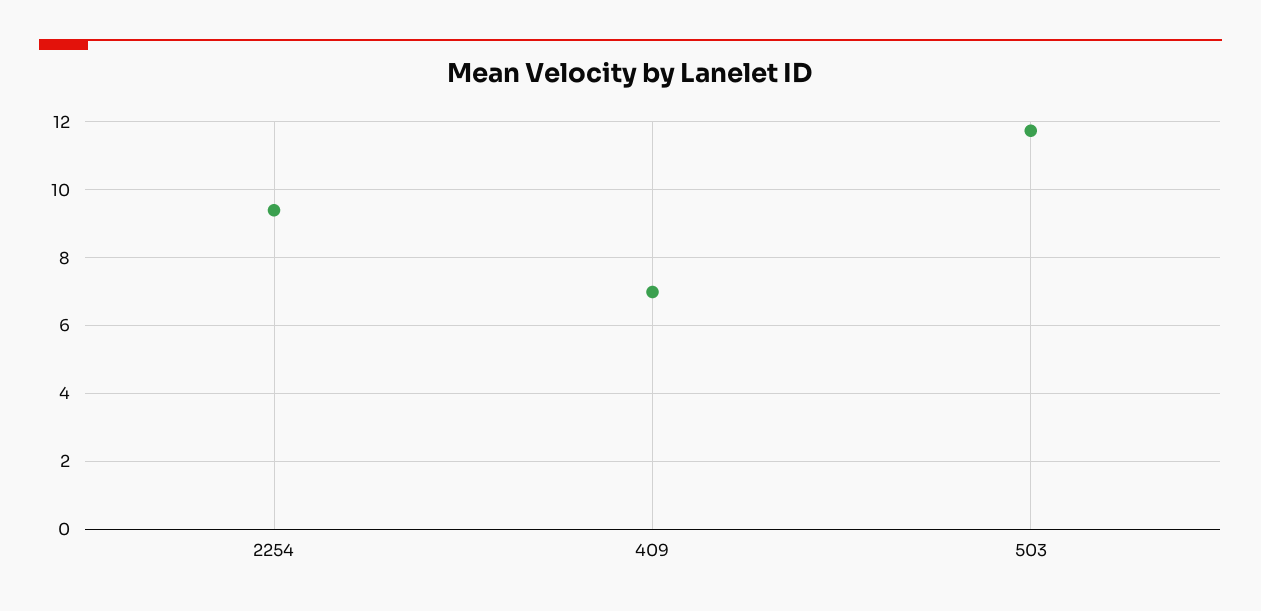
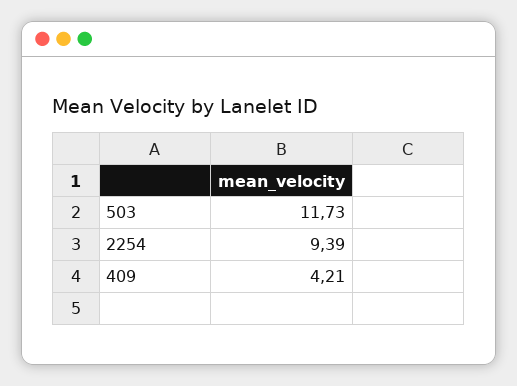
409: 7 -> 4.21

